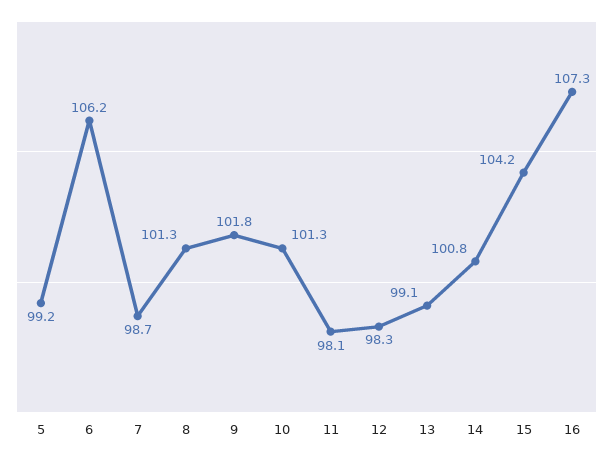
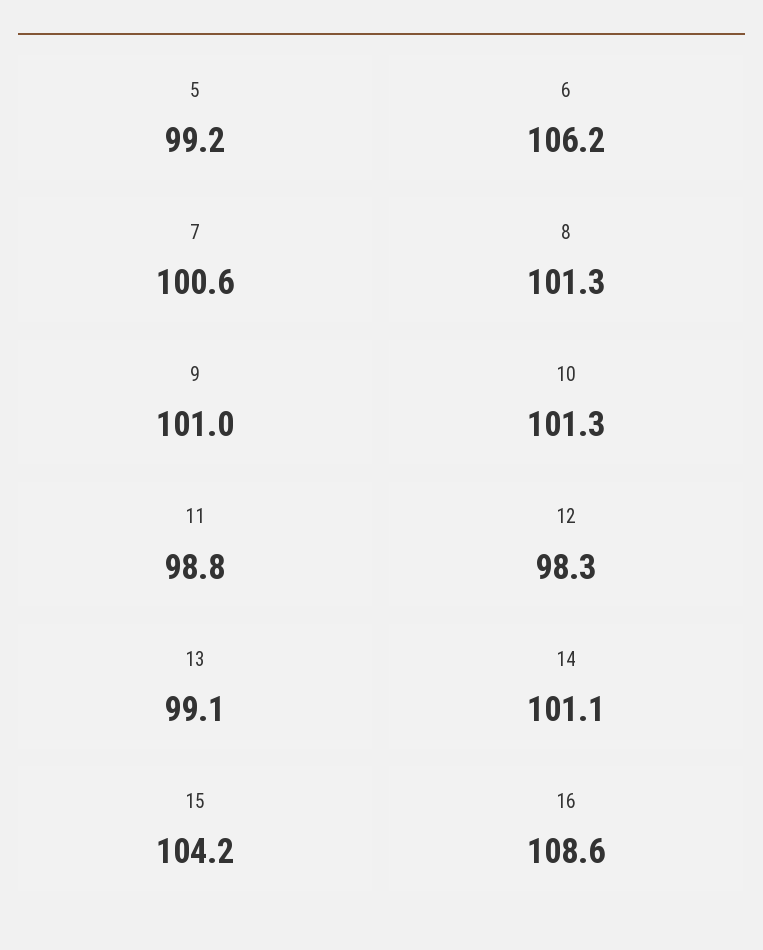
7: 98.7 -> 100.6
9: 101.8 -> 101
11: 98.1 -> 98.8
14: 100.8 -> 101.1
16: 107.3 -> 108.6

